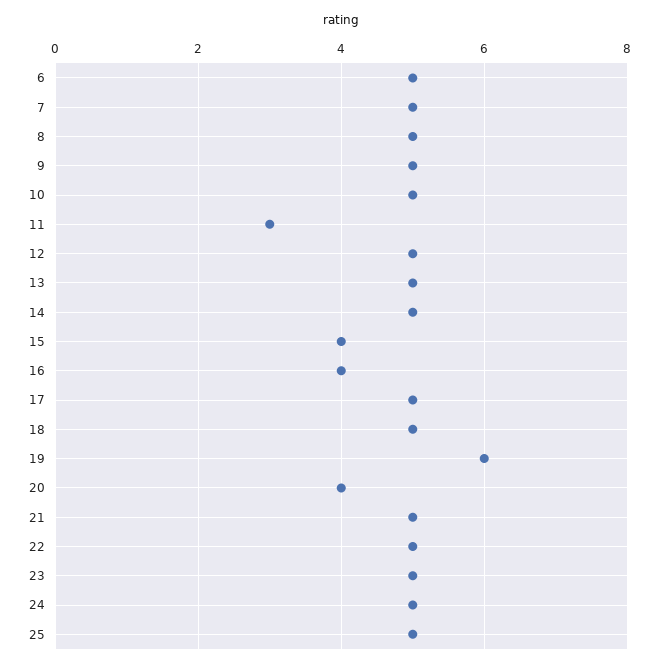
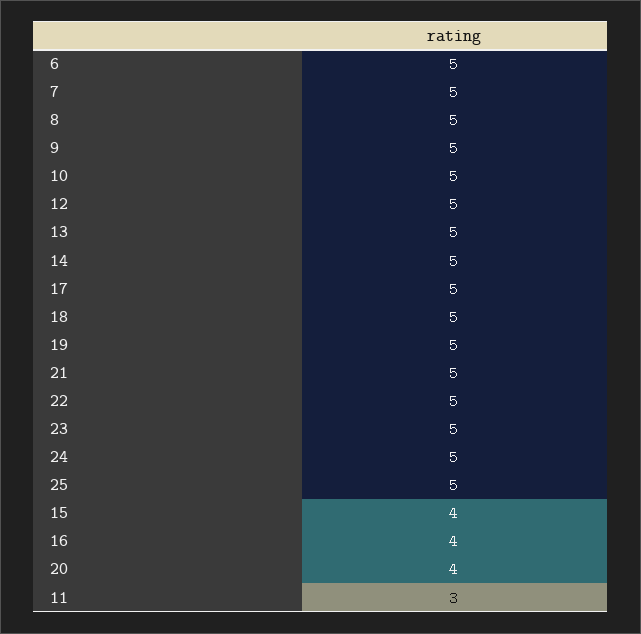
19: 6 -> 5

